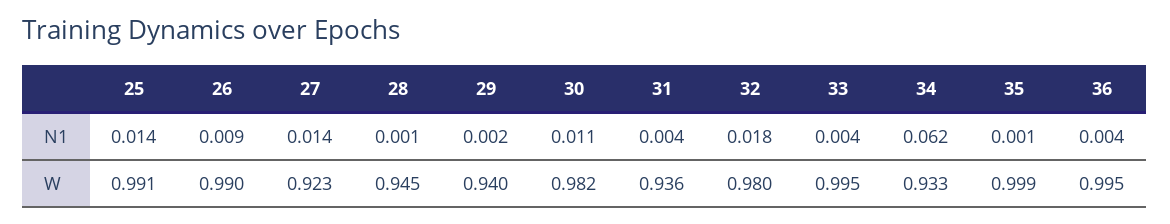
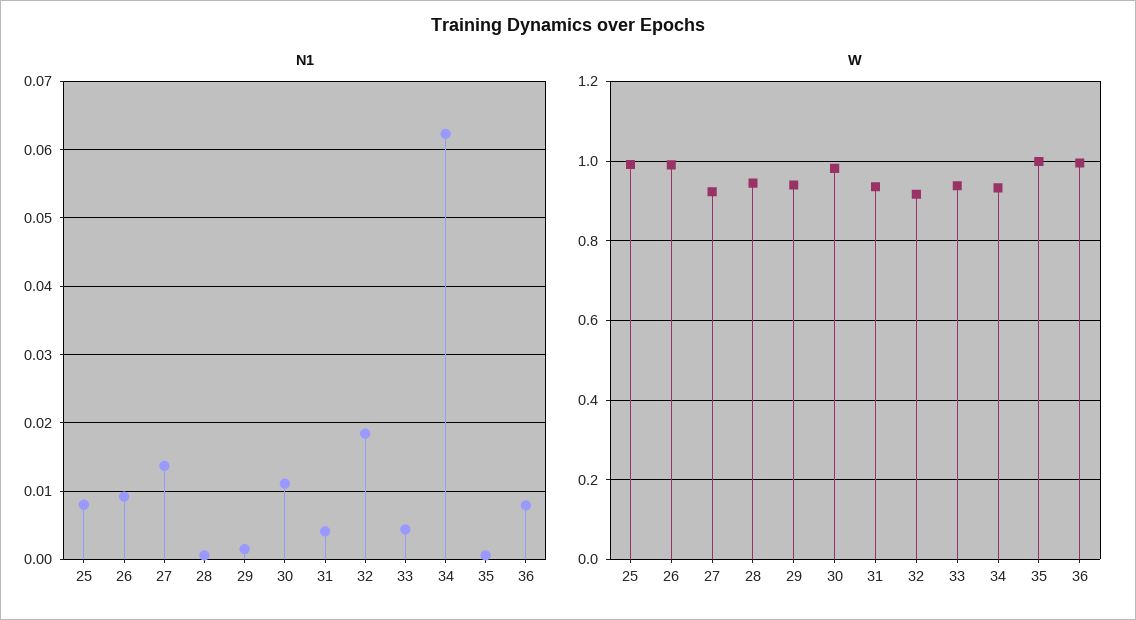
N1, 25: 0.014 -> 0.008
N1, 36: 0.004 -> 0.008
W, 32: 0.98 -> 0.92
W, 33: 0.995 -> 0.94

